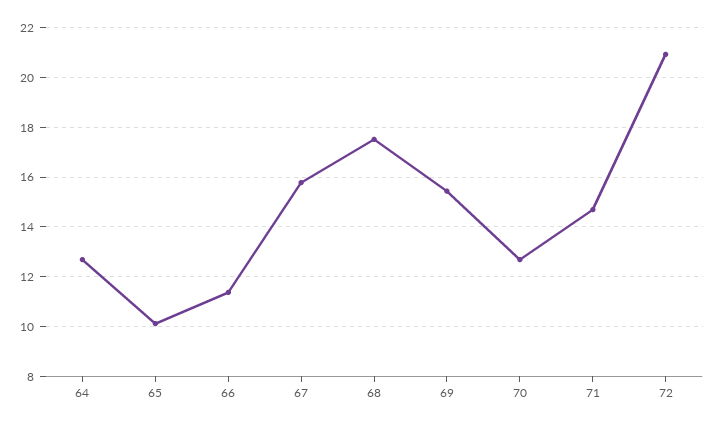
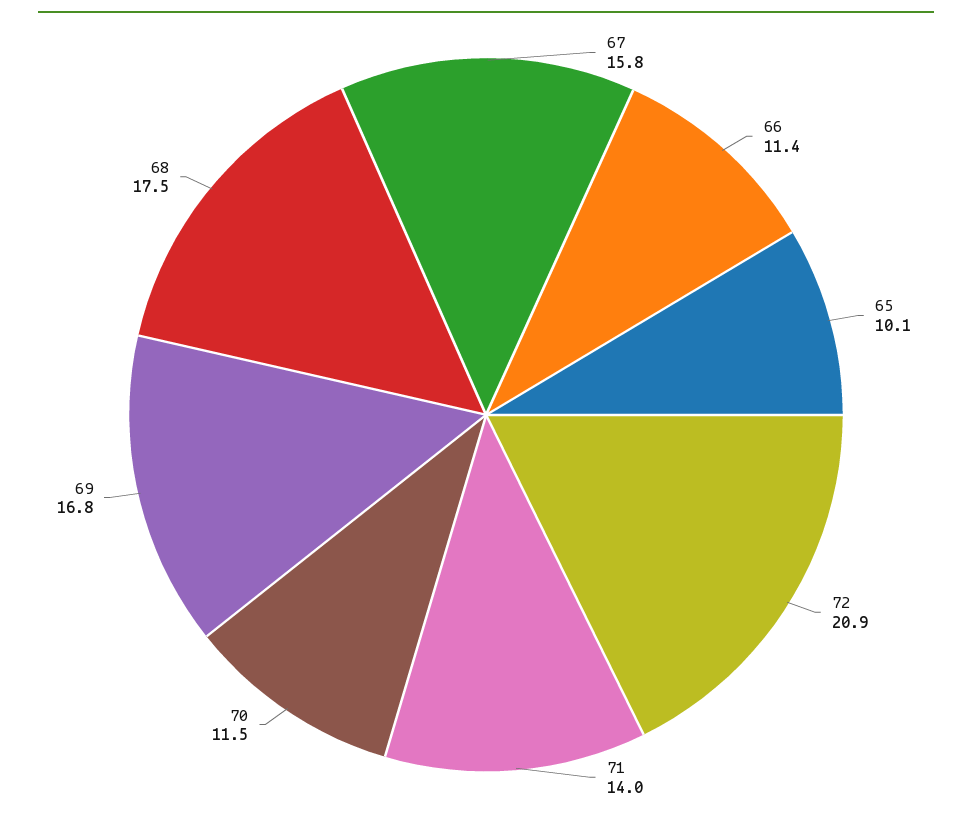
64: 12.75 -> none
69: 15.5 -> 16.8
70: 12.75 -> 11.5
71: 14.75 -> 14

